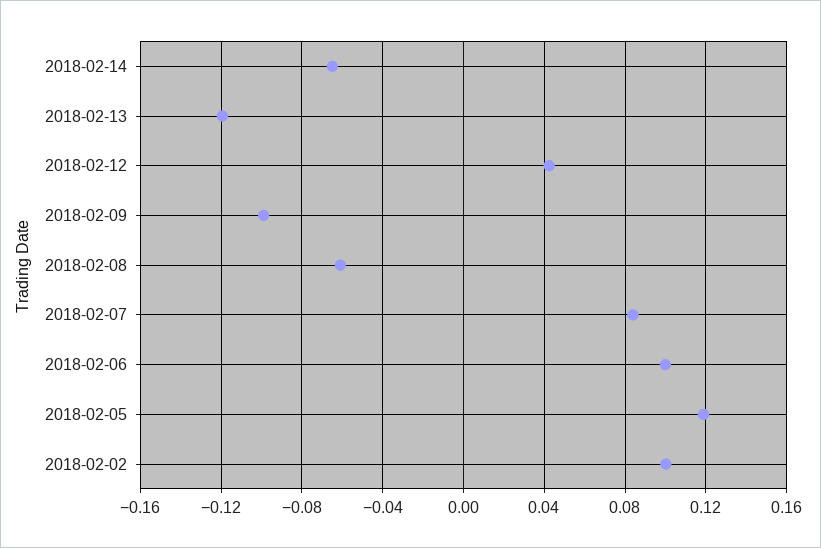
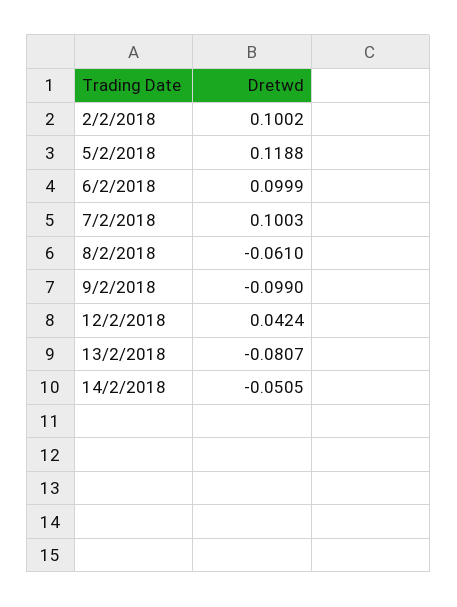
2018-02-14: -0.065 -> -0.0505
2018-02-13: -0.12 -> -0.0807
2018-02-07: 0.085 -> 0.1003

